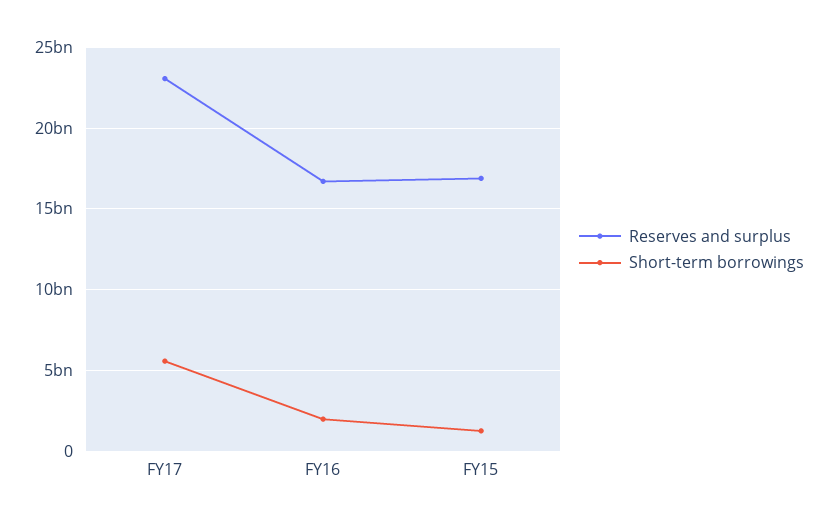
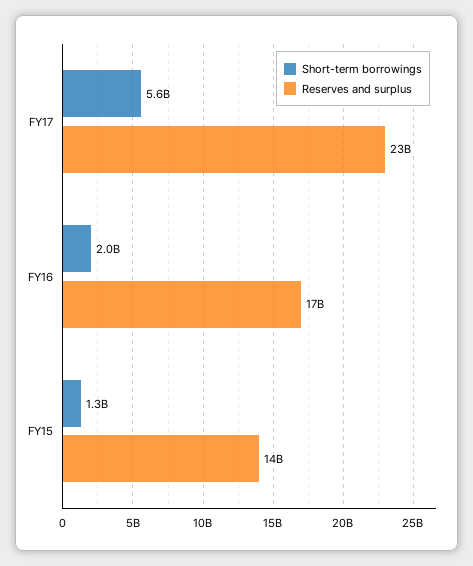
Reserves and surplus, FY15: 17000000000 -> 14000000000

